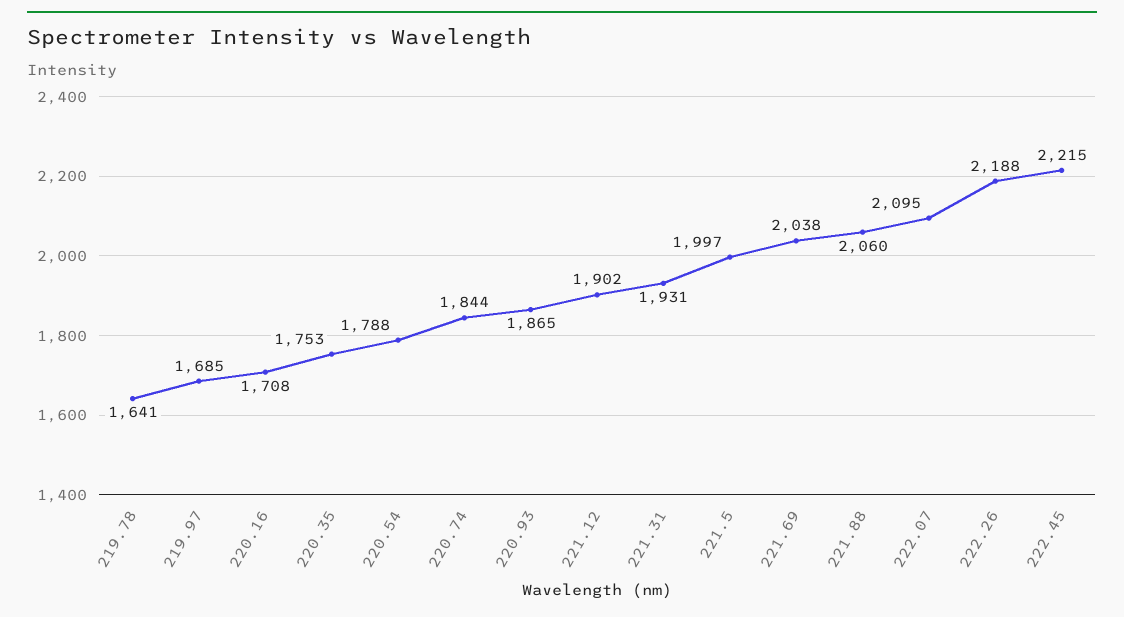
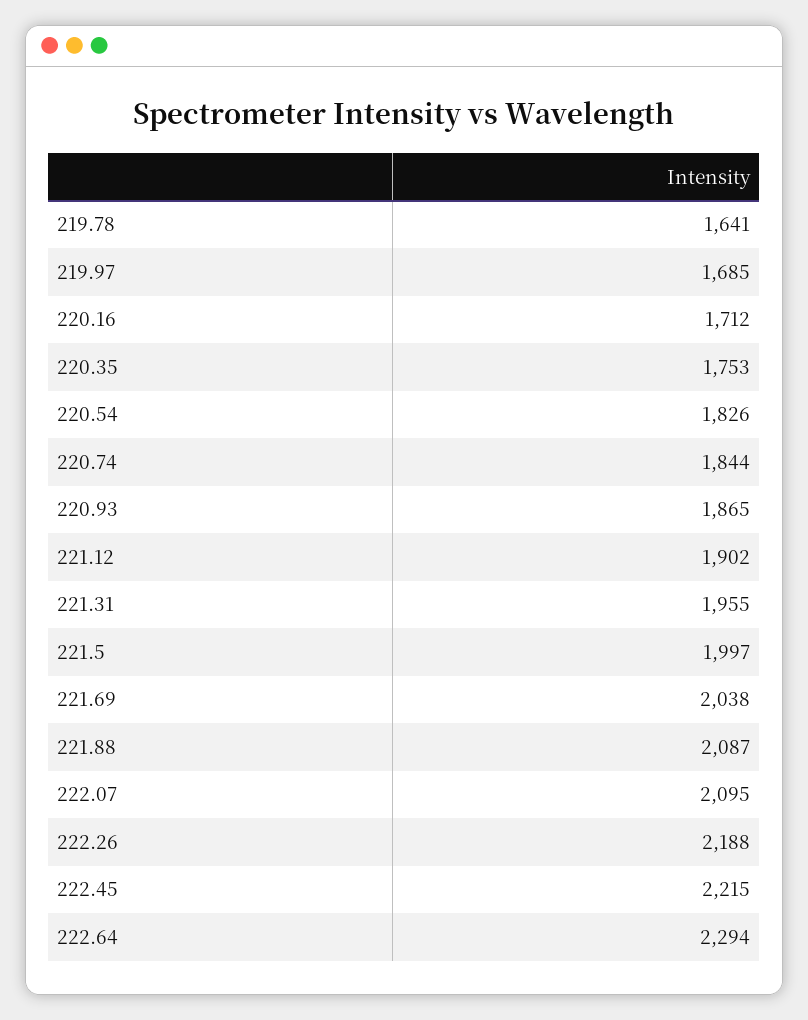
220.16: 1708 -> 1712
220.54: 1788 -> 1826
221.31: 1931 -> 1955
221.88: 2060 -> 2087
222.64: none -> 2294

